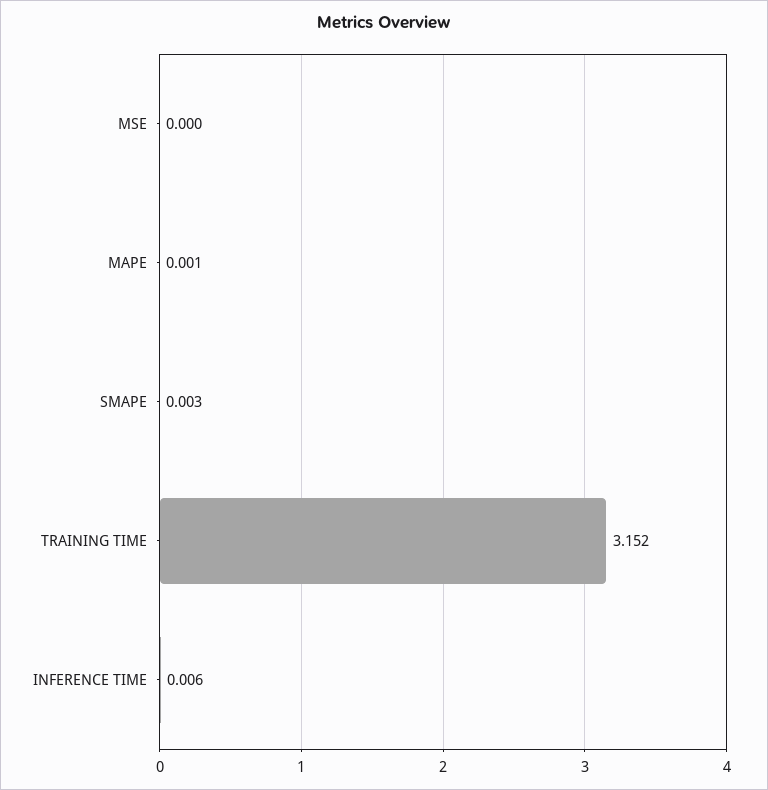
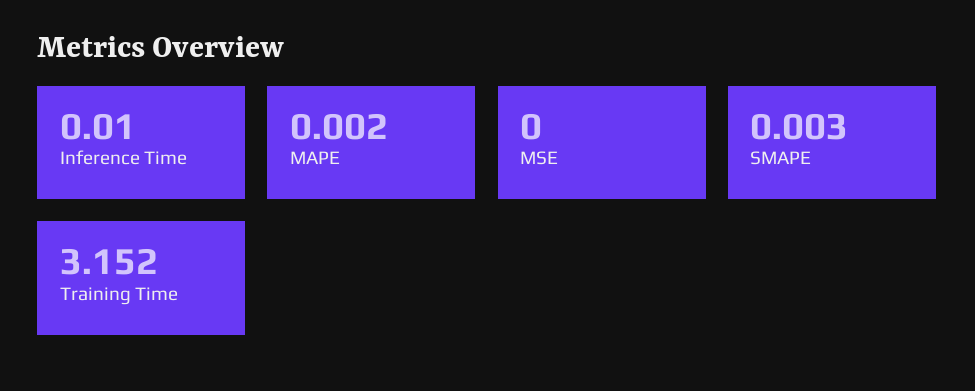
MAPE: 0.001 -> 0.002
INFERENCE TIME: 0.006 -> 0.01

